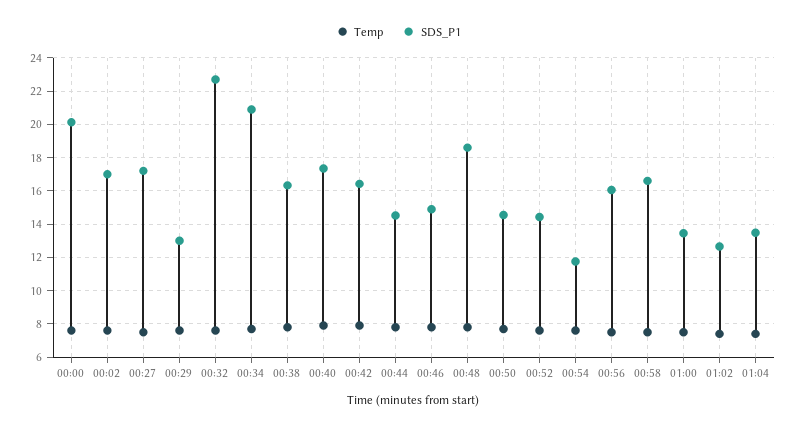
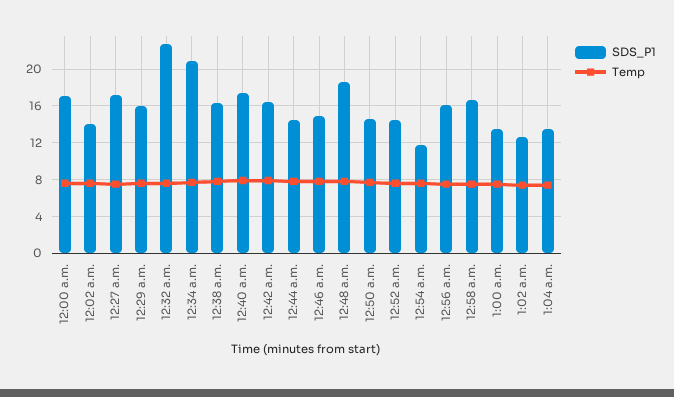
SDS_P1, 00:00: 20 -> 17
SDS_P1, 00:02: 17 -> 14
SDS_P1, 00:29: 13 -> 16

